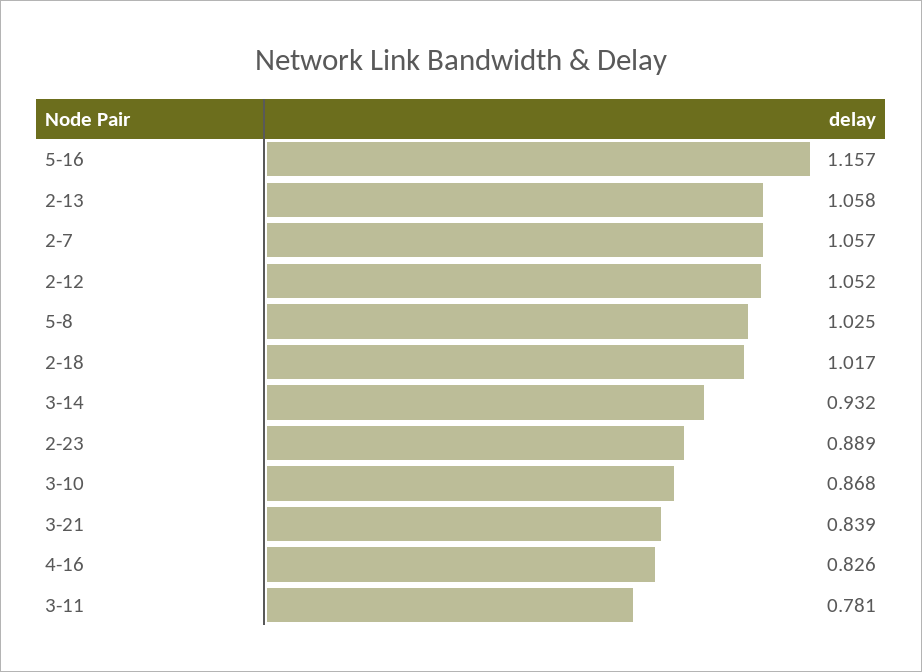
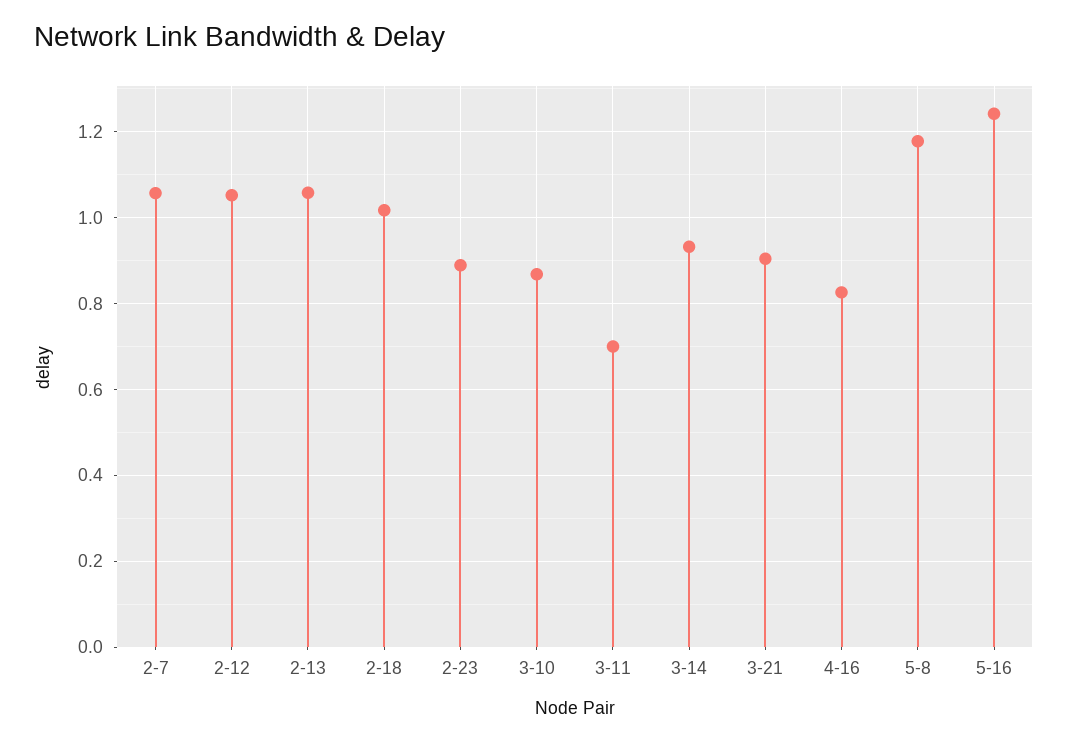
5-16: 1.157 -> 1.24
5-8: 1.025 -> 1.18
3-21: 0.839 -> 0.9
3-11: 0.781 -> 0.7

